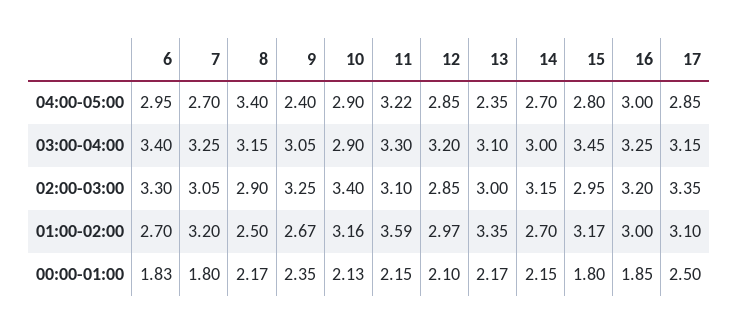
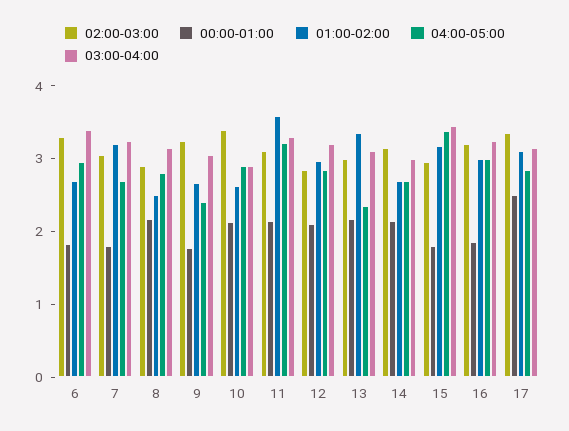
04:00-05:00, 8: 3.4 -> 2.8
04:00-05:00, 15: 2.8 -> 3.4
01:00-02:00, 10: 3.16 -> 2.6
00:00-01:00, 9: 2.35 -> 1.8

